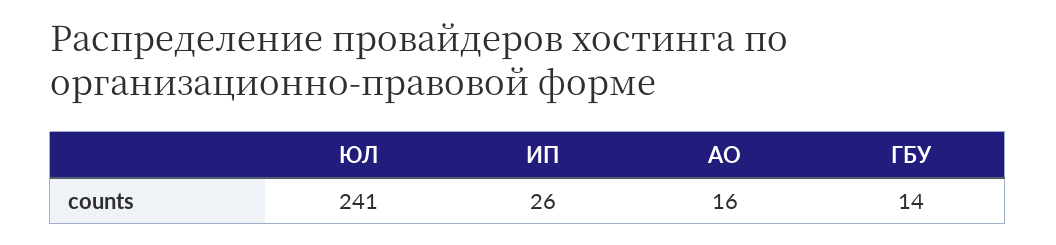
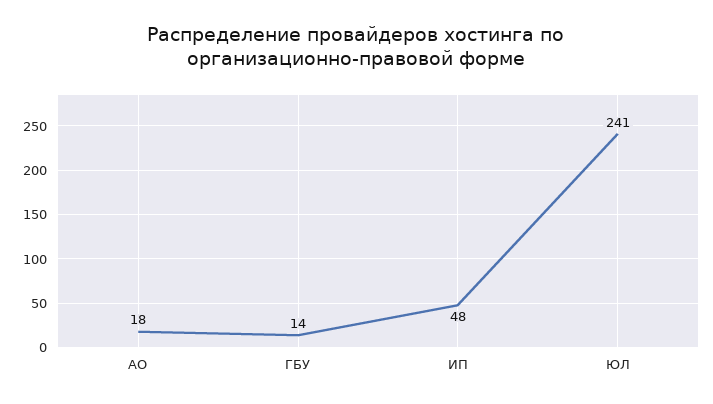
ИП: 26 -> 48
АО: 16 -> 18

